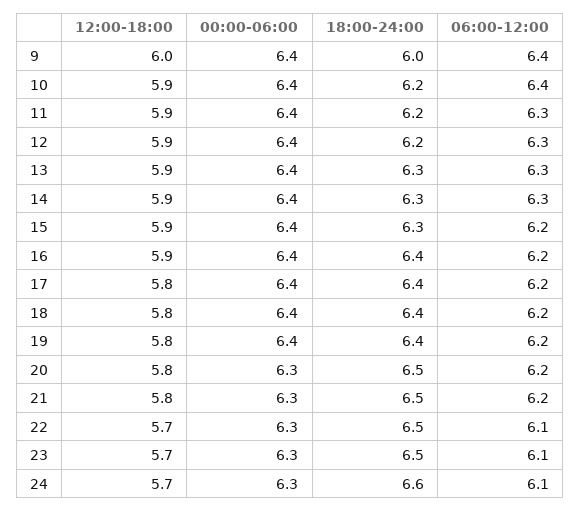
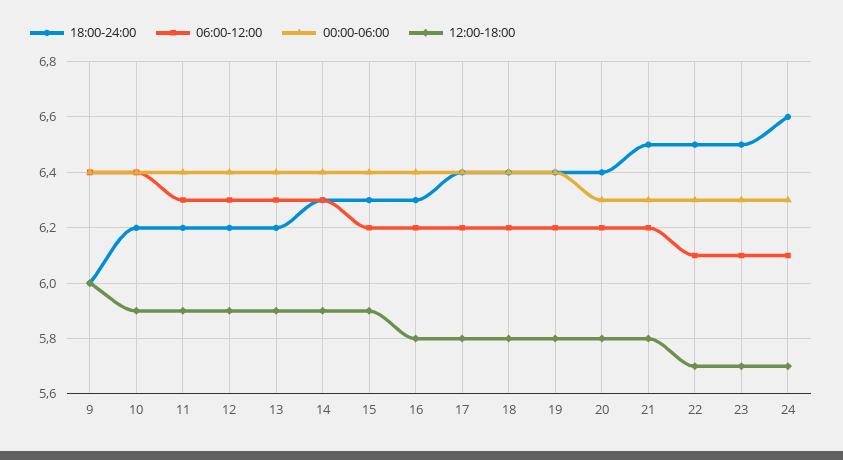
18:00-24:00, 13: 6.3 -> 6.2
12:00-18:00, 16: 5.9 -> 5.8
18:00-24:00, 16: 6.4 -> 6.3
18:00-24:00, 20: 6.5 -> 6.4

